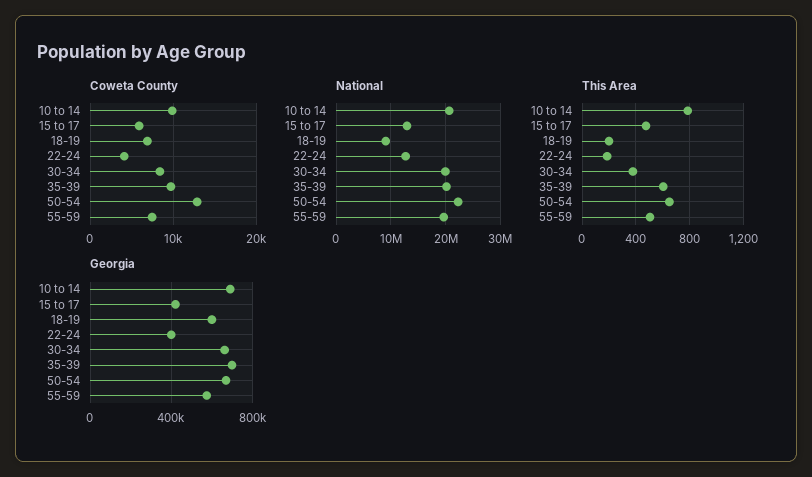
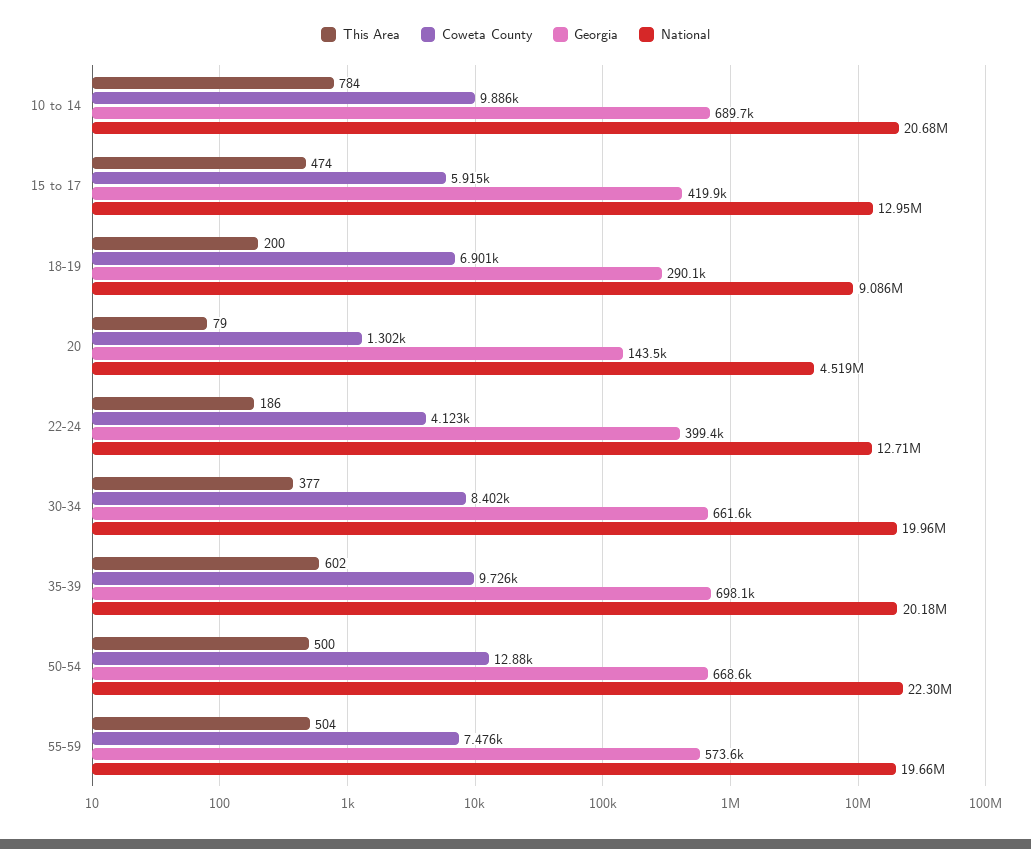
This Area, 50-54: 650 -> 500
Georgia, 18-19: 600000 -> 290100
This Area, 20: none -> 79
Coweta County, 20: none -> 1302
Georgia, 20: none -> 143500
National, 20: none -> 4519000

